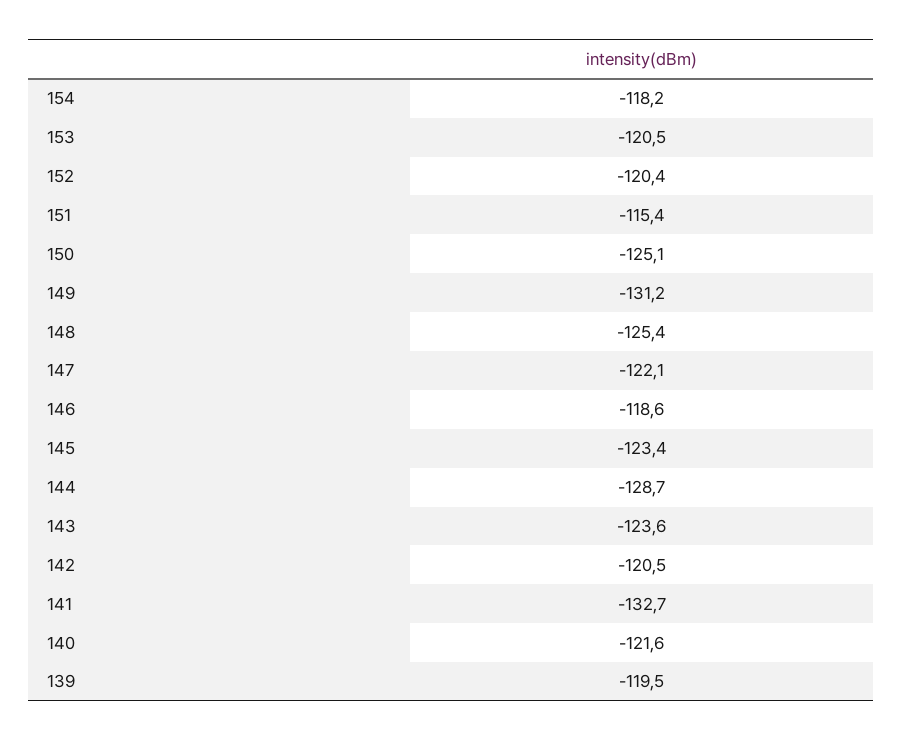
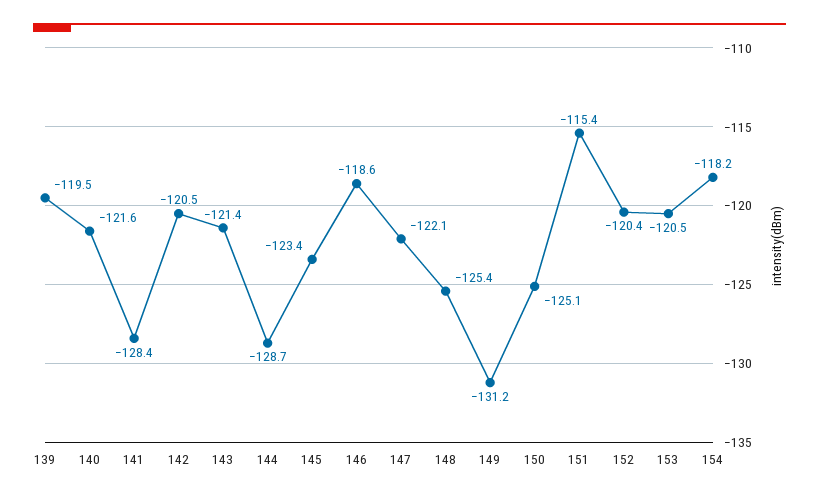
143: -123.6 -> -121.4
141: -132.7 -> -128.4

